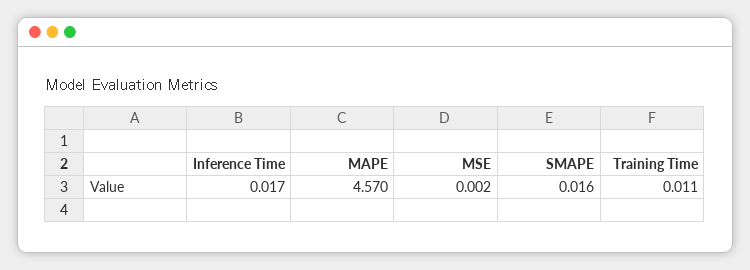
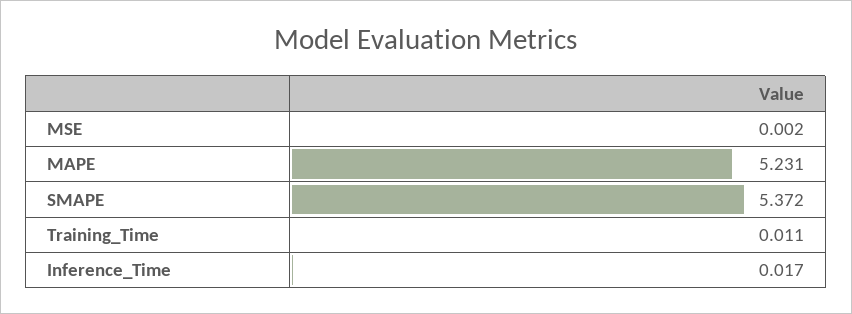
MAPE: 4.57 -> 5.231
SMAPE: 0.016 -> 5.372

